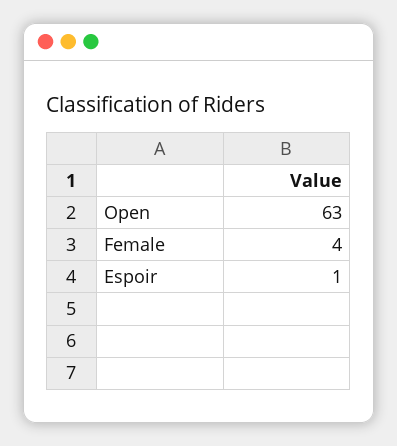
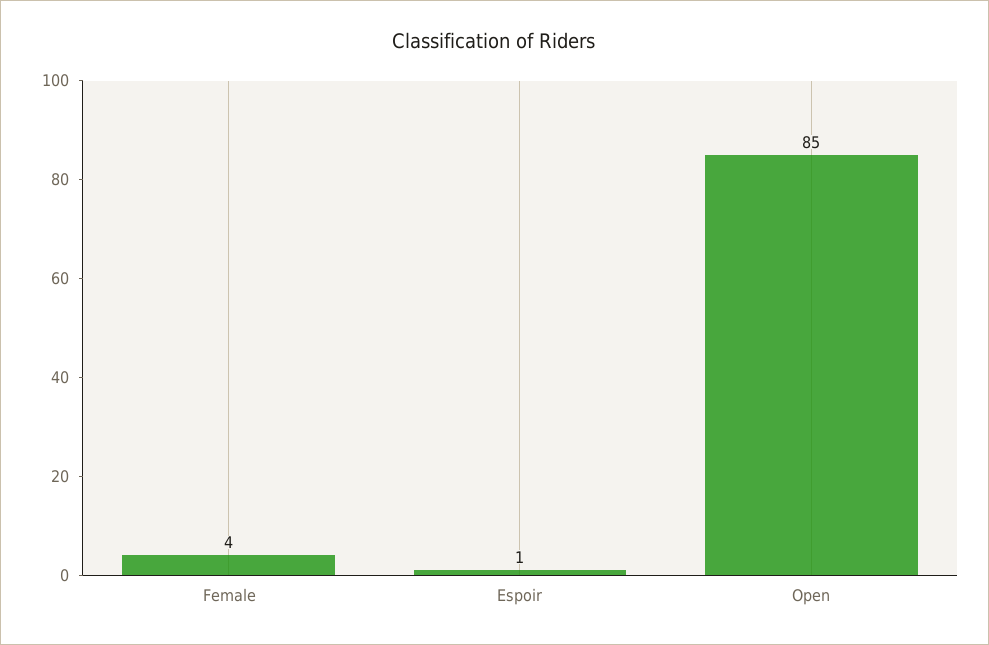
Open: 63 -> 85

